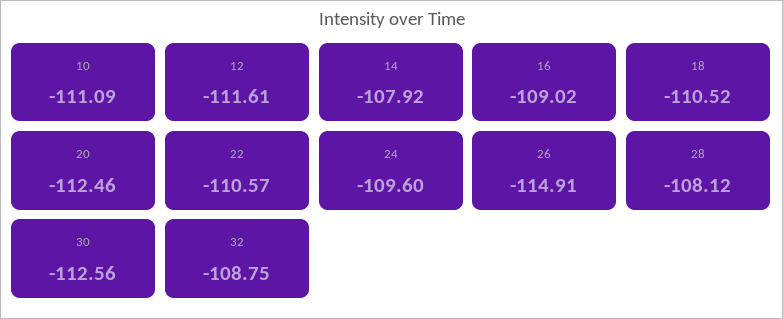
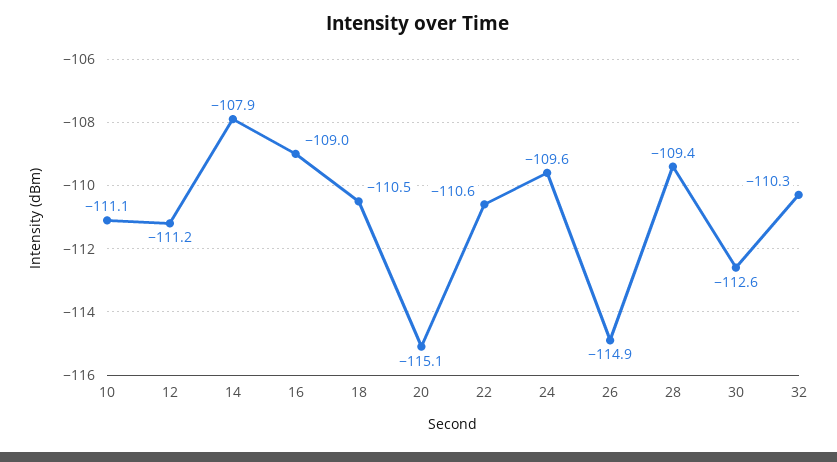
12: -111.61 -> -111.2
20: -112.46 -> -115.1
28: -108.12 -> -109.4
32: -108.75 -> -110.3

